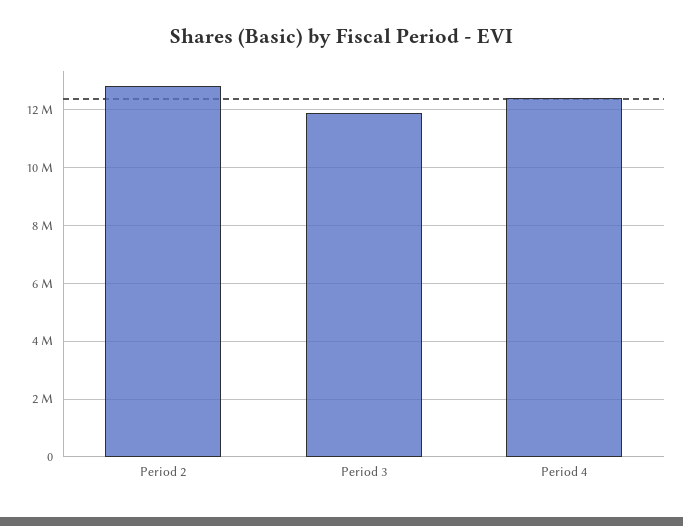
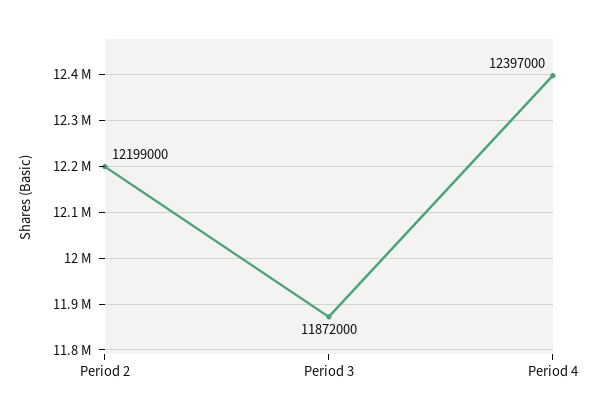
Period 2: 12750000 -> 12199000

